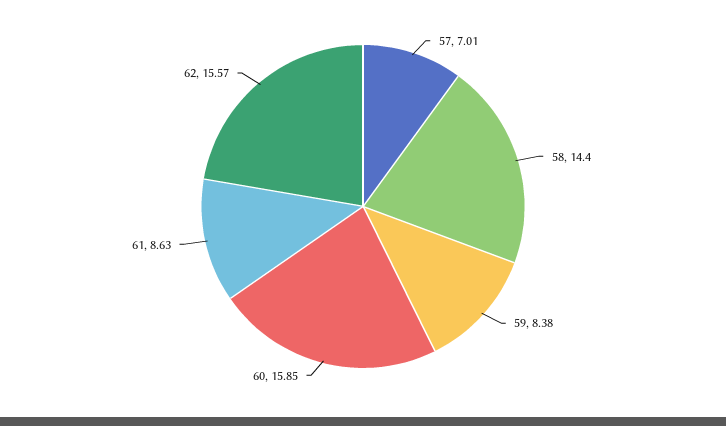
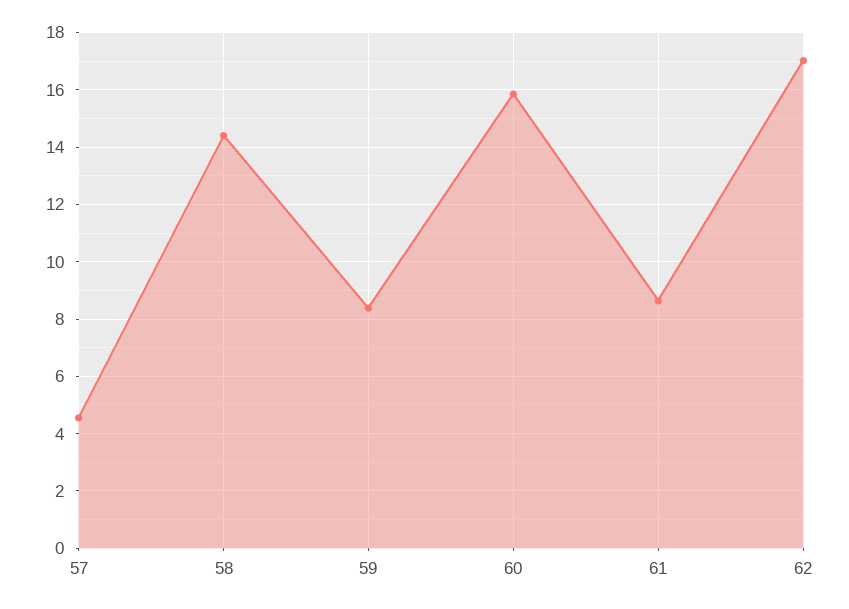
57: 7.01 -> 4.5
62: 15.57 -> 17

